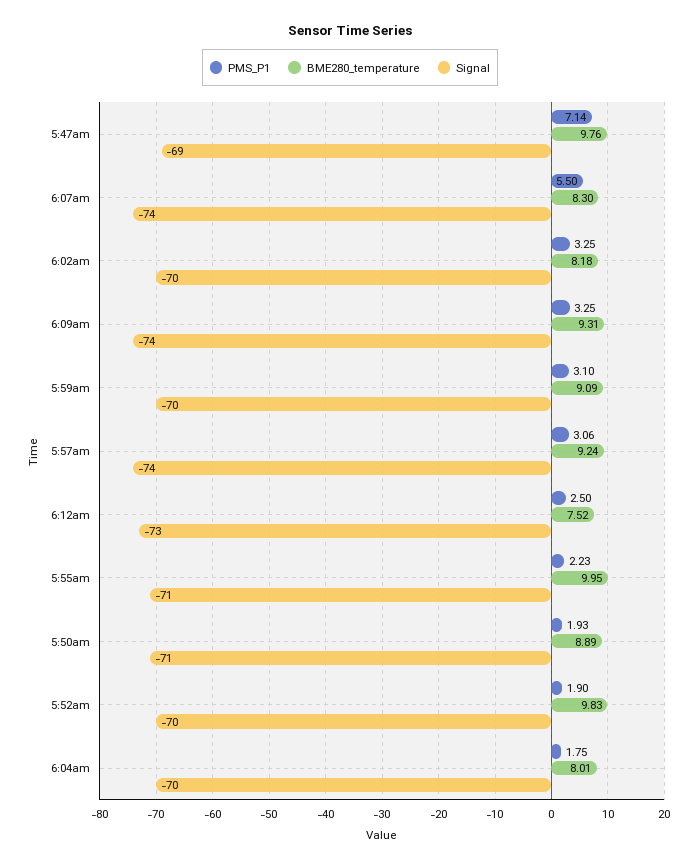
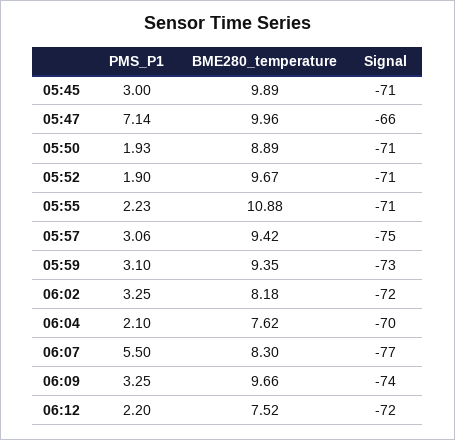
BME280_temperature, 5:47am: 9.76 -> 9.96
Signal, 5:47am: -69 -> -66
Signal, 6:07am: -74 -> -77
Signal, 6:02am: -70 -> -72
BME280_temperature, 6:09am: 9.31 -> 9.66
BME280_temperature, 5:59am: 9.09 -> 9.35
Signal, 5:59am: -70 -> -73
BME280_temperature, 5:57am: 9.24 -> 9.42
Signal, 5:57am: -74 -> -75
PMS_P1, 6:12am: 2.5 -> 2.2
Signal, 6:12am: -73 -> -72
BME280_temperature, 5:55am: 9.95 -> 10.88
BME280_temperature, 5:52am: 9.83 -> 9.67
Signal, 5:52am: -70 -> -71
PMS_P1, 6:04am: 1.75 -> 2.1
BME280_temperature, 6:04am: 8.01 -> 7.62
PMS_P1, 05:45: none -> 3
BME280_temperature, 05:45: none -> 9.89
Signal, 05:45: none -> -71

